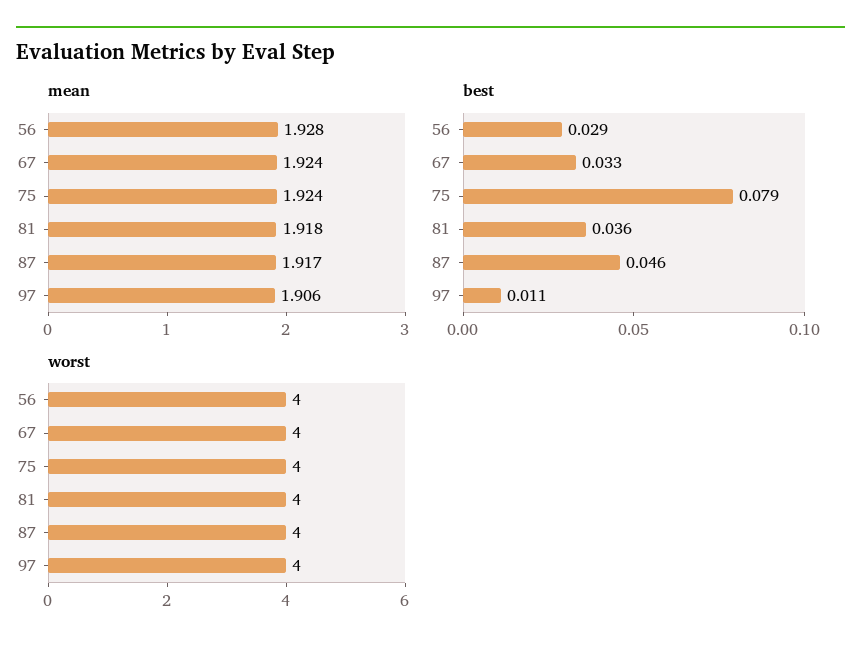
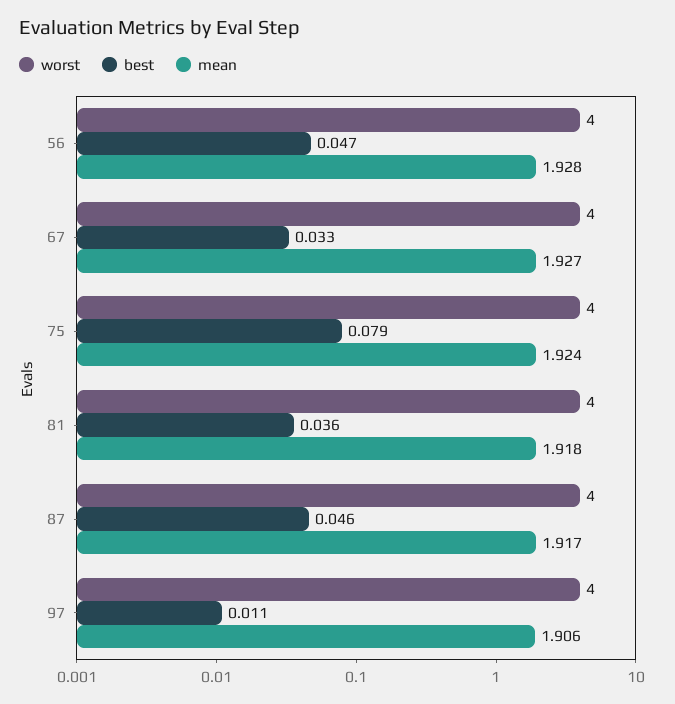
mean, 67: 1.924 -> 1.927
best, 56: 0.029 -> 0.047

